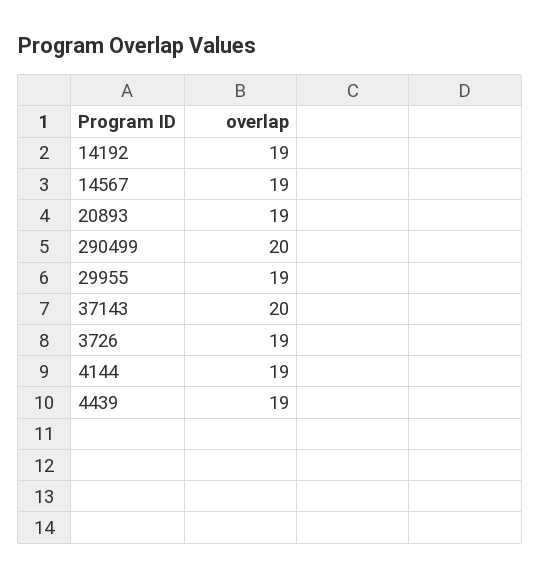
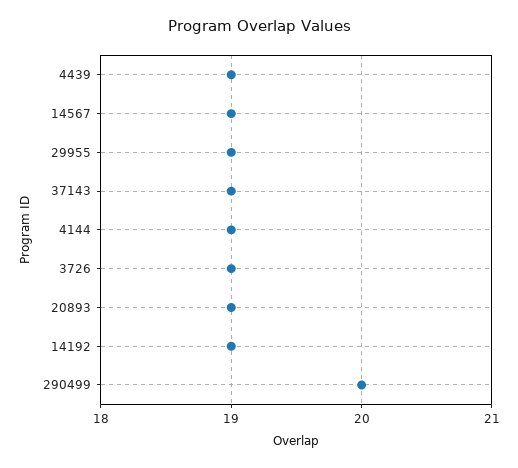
37143: 20 -> 19

